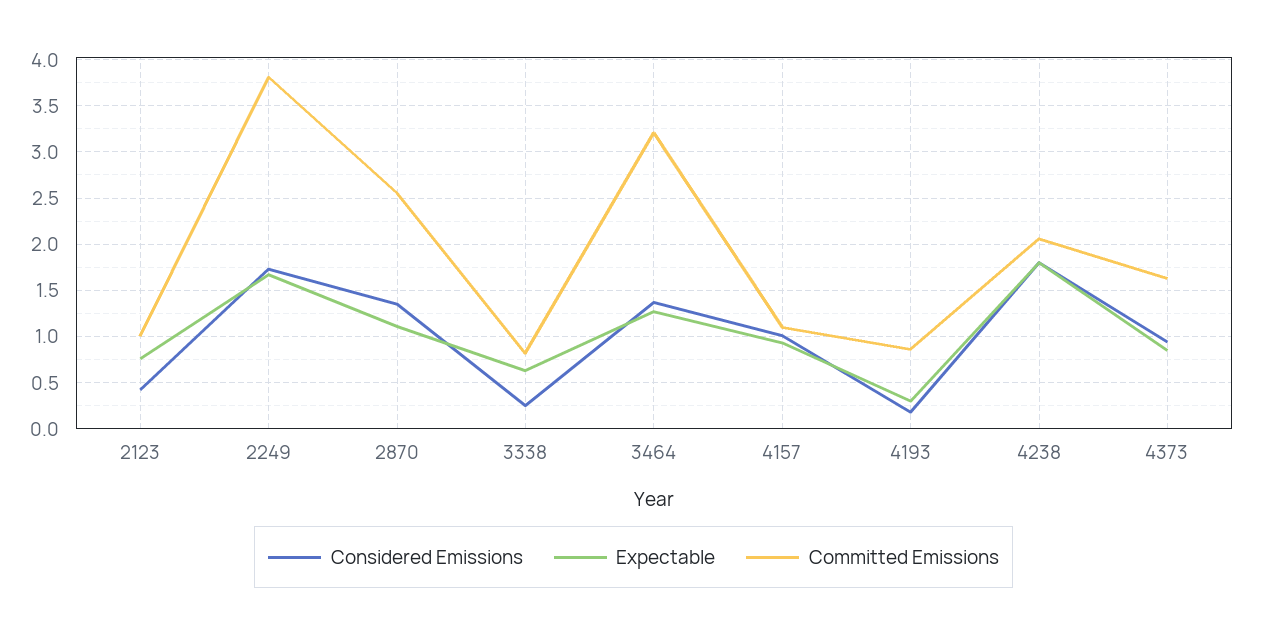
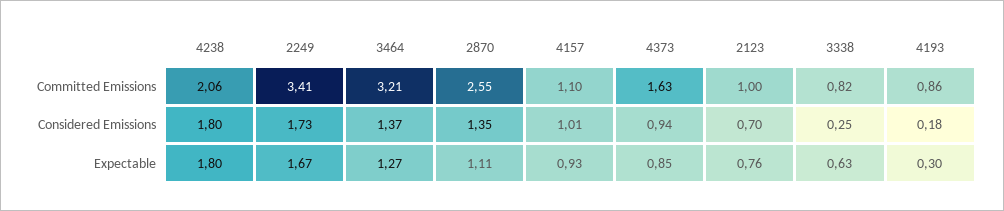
Considered Emissions, 2123: 0.4 -> 0.7
Committed Emissions, 2249: 3.8 -> 3.41

